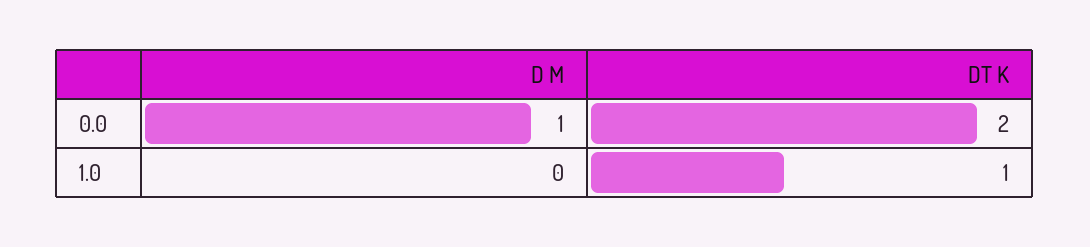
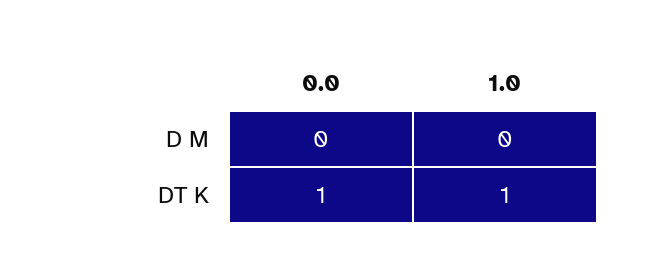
D M, 0.0: 1 -> 0
DT K, 0.0: 2 -> 1

